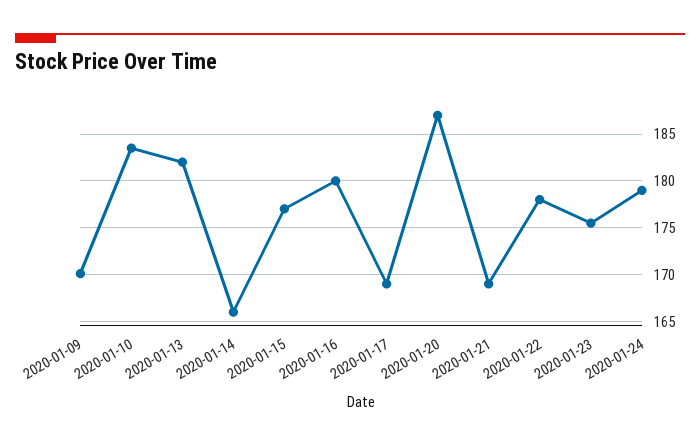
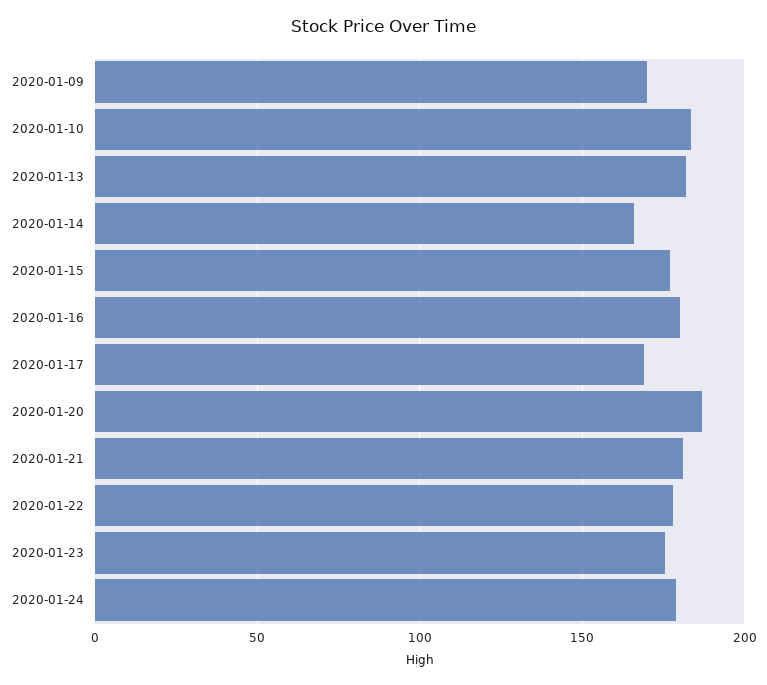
2020-01-21: 169 -> 180

